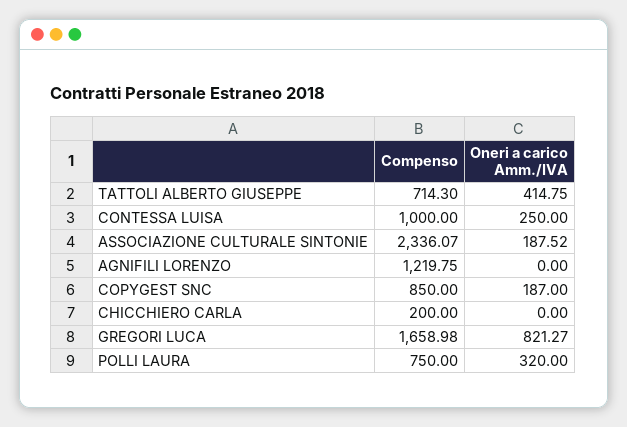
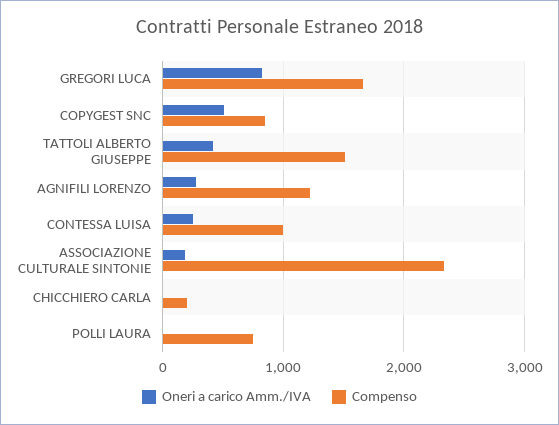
Compenso, TATTOLI ALBERTO GIUSEPPE: 714.3 -> 1500
Oneri a carico Amm./IVA, AGNIFILI LORENZO: 0 -> 300
Oneri a carico Amm./IVA, COPYGEST SNC: 187 -> 500
Oneri a carico Amm./IVA, POLLI LAURA: 320 -> 0

